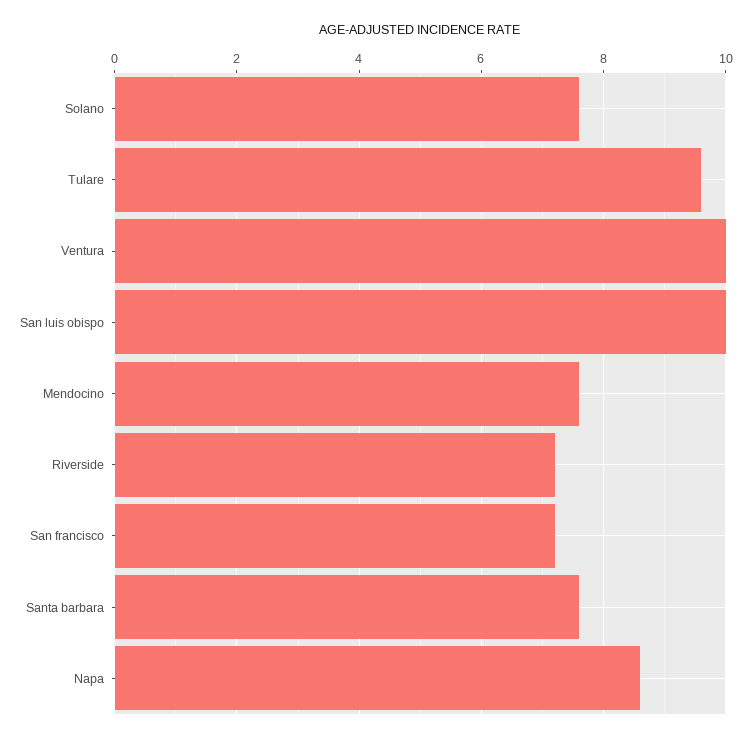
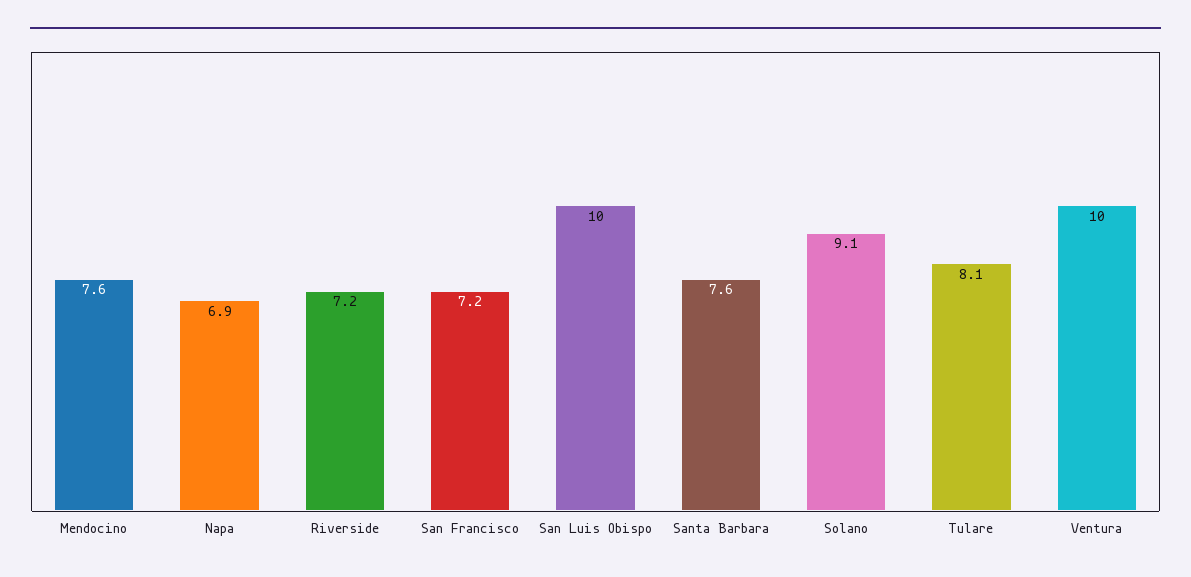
Solano: 7.5 -> 9.1
Tulare: 9.5 -> 8.1
Napa: 8.5 -> 6.9

